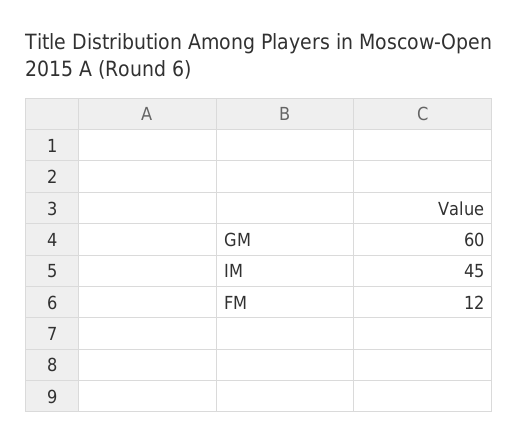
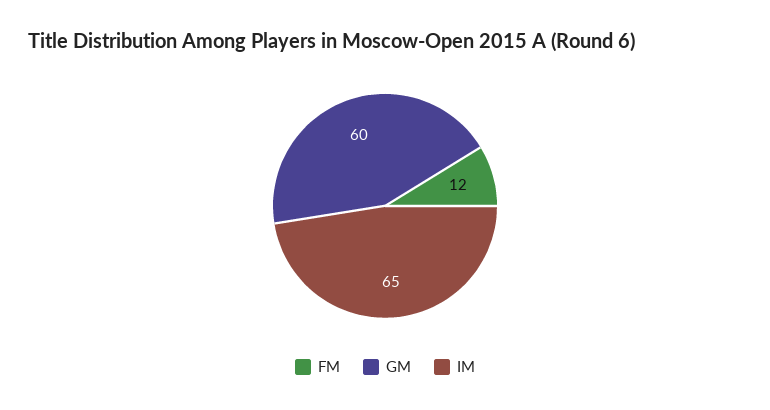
IM: 45 -> 65

